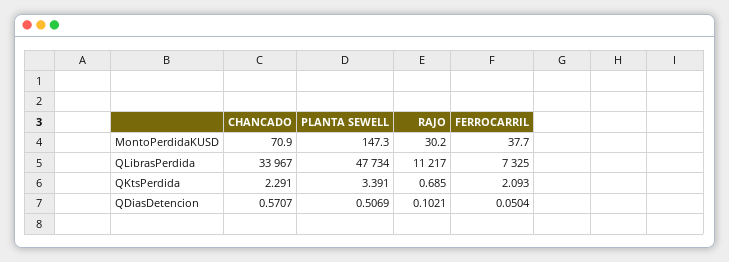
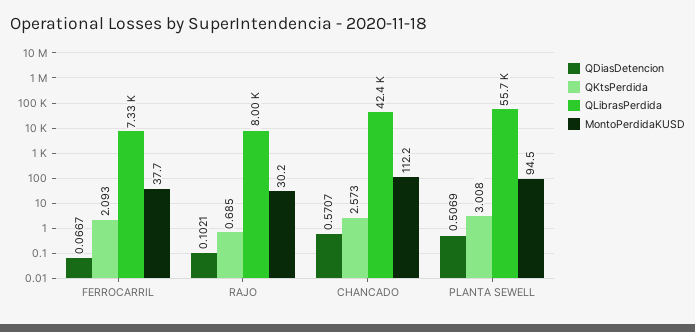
MontoPerdidaKUSD, CHANCADO: 70.9 -> 112.2
MontoPerdidaKUSD, PLANTA SEWELL: 147.3 -> 94.5
QLibrasPerdida, CHANCADO: 33967 -> 42400
QLibrasPerdida, PLANTA SEWELL: 47734 -> 55700
QLibrasPerdida, RAJO: 11217 -> 8000
QKtsPerdida, CHANCADO: 2.291 -> 2.573
QKtsPerdida, PLANTA SEWELL: 3.391 -> 3.008
QDiasDetencion, FERROCARRIL: 0.0504 -> 0.0667

